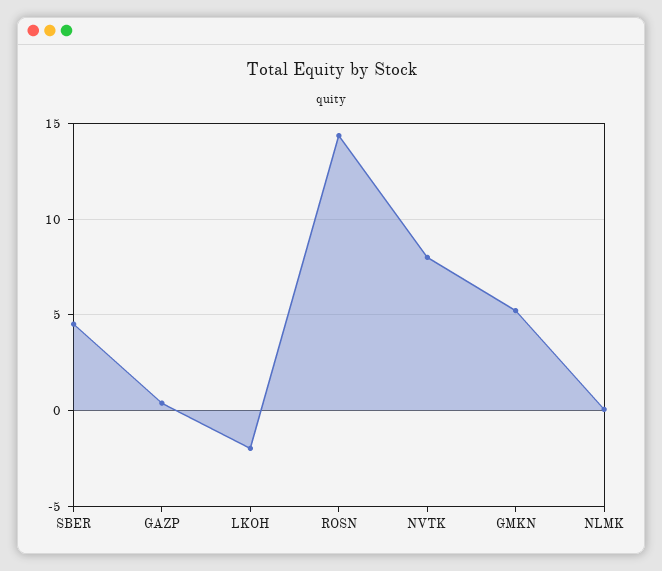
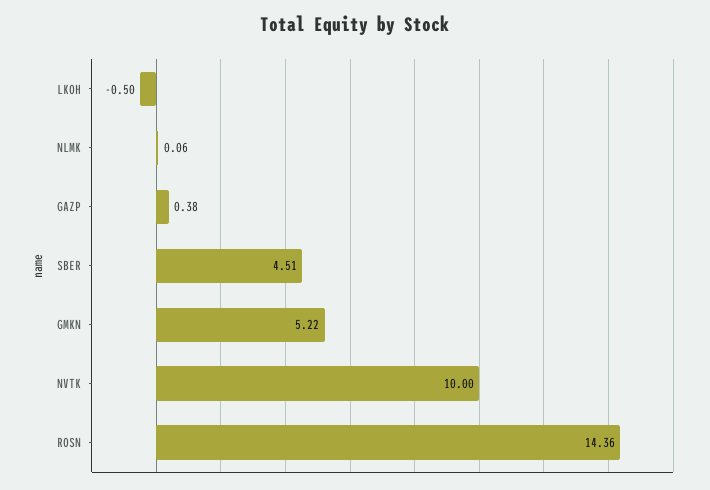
LKOH: -2 -> -0.5
NVTK: 8 -> 10

